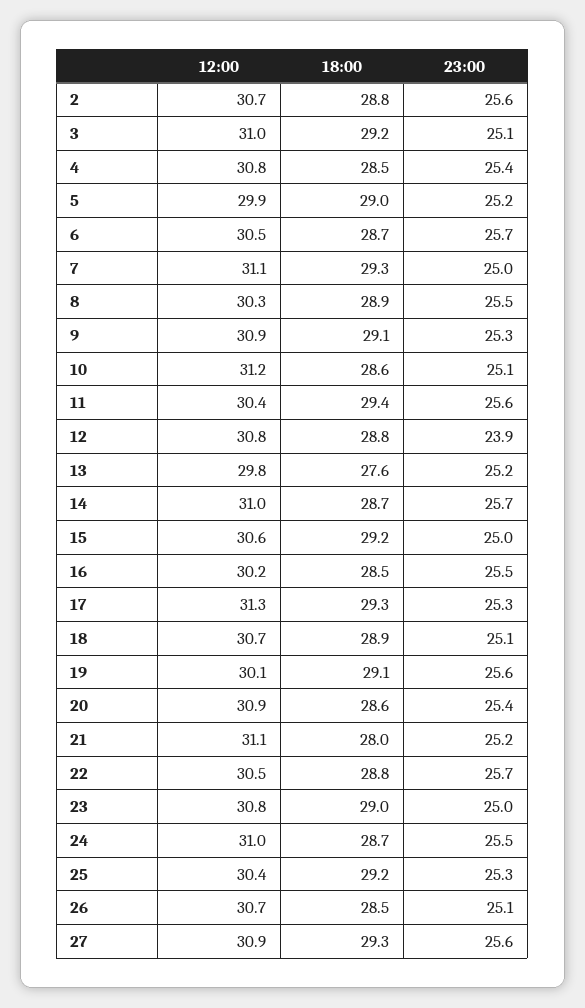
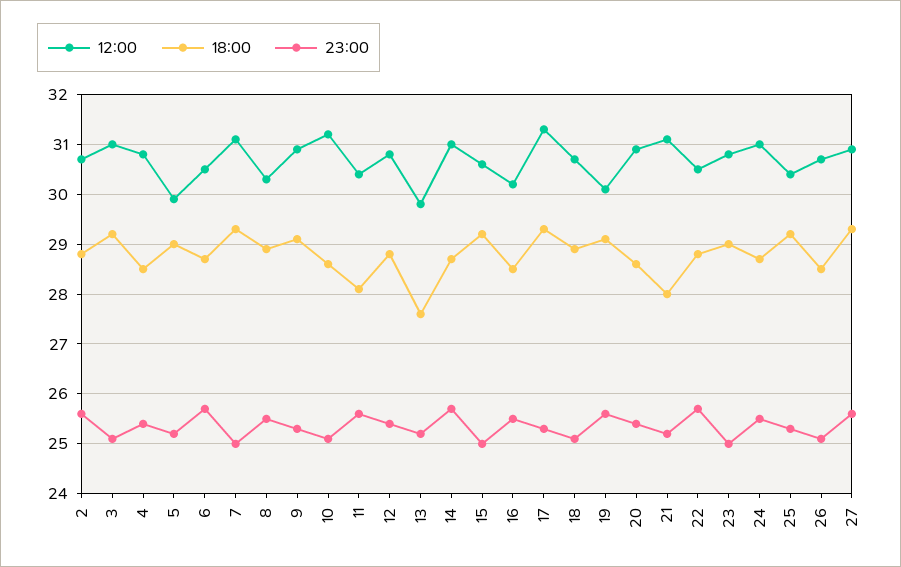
18:00, 11: 29.4 -> 28
23:00, 12: 23.9 -> 25.5

